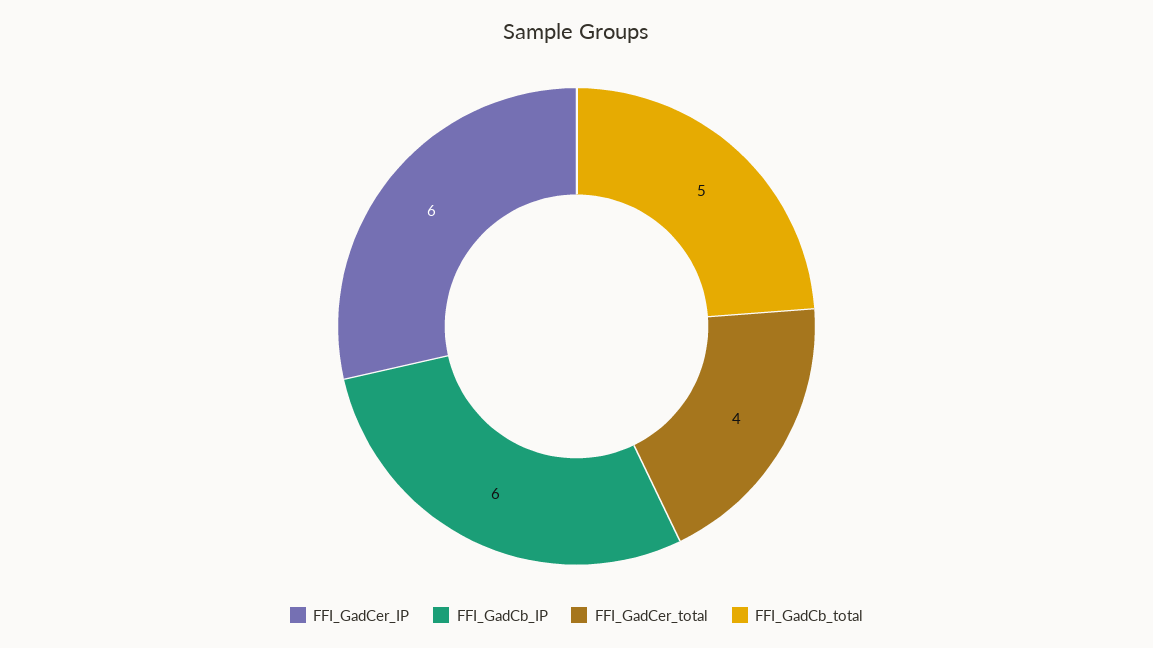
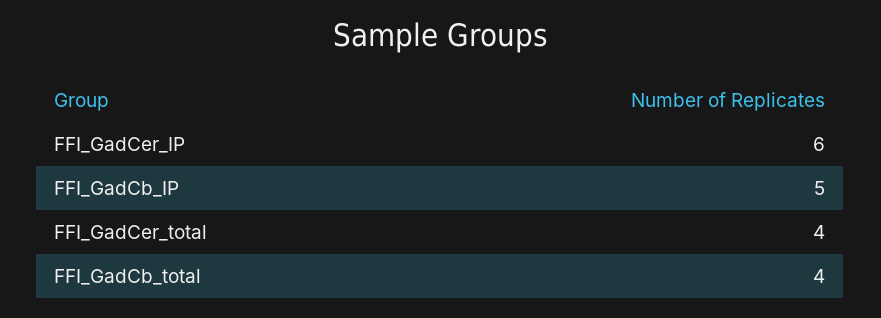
FFI_GadCb_IP: 6 -> 5
FFI_GadCb_total: 5 -> 4

